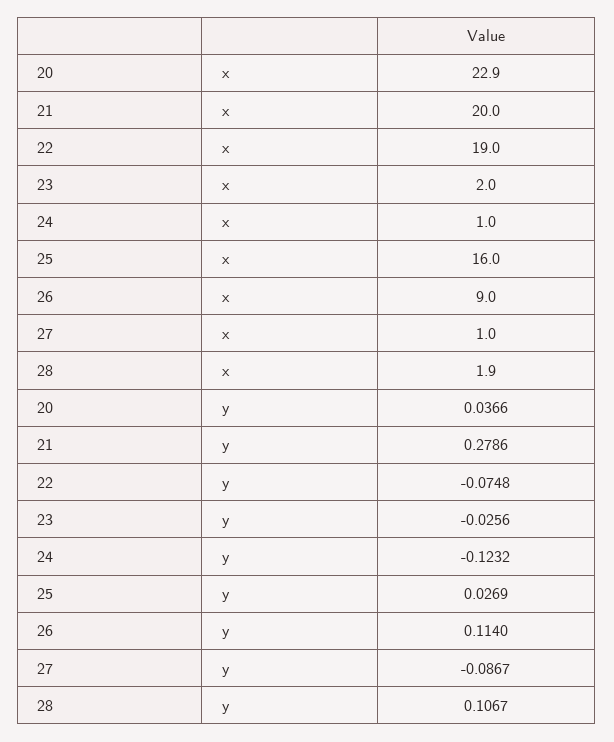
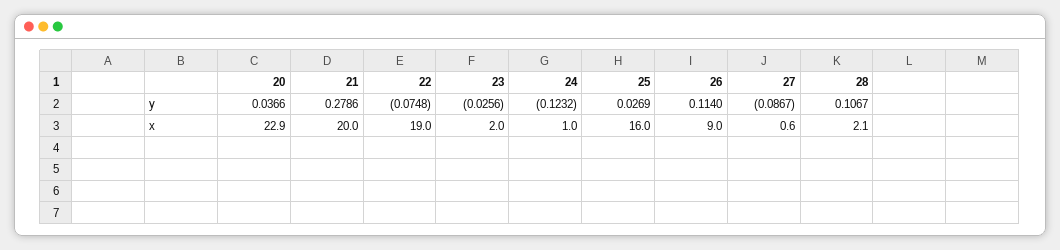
27, x: 1 -> 0.6
28, x: 1.9 -> 2.1

